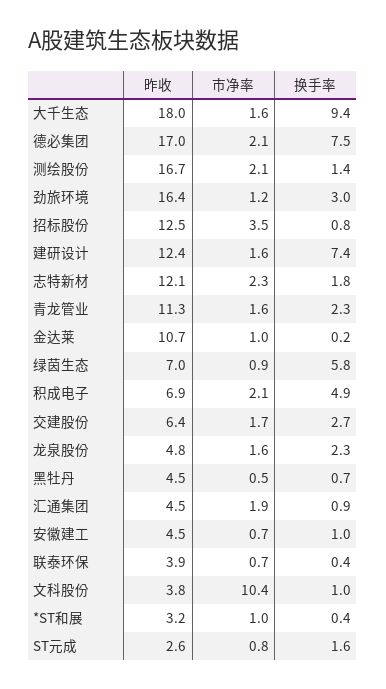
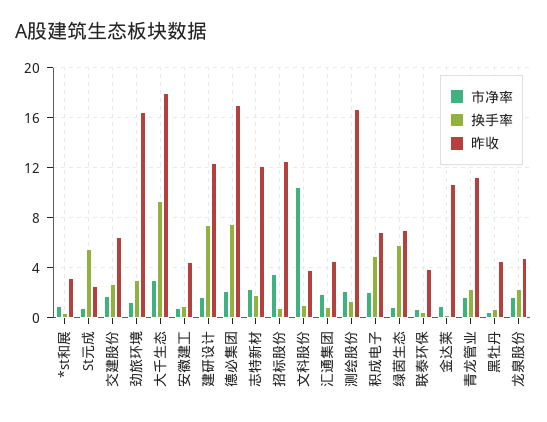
市净率, 大千生态: 1.6 -> 3
换手率, ST元成: 1.6 -> 5.5

